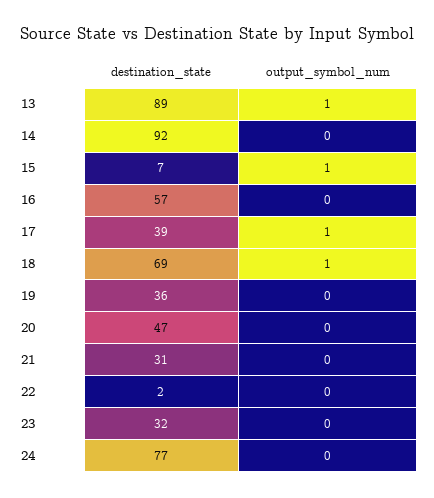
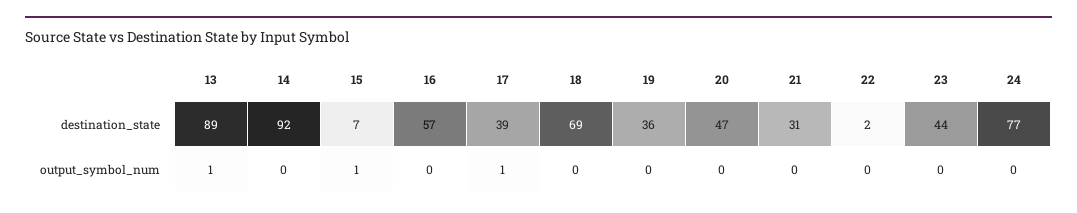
output_symbol_num, 18: 1 -> 0
destination_state, 23: 32 -> 44

